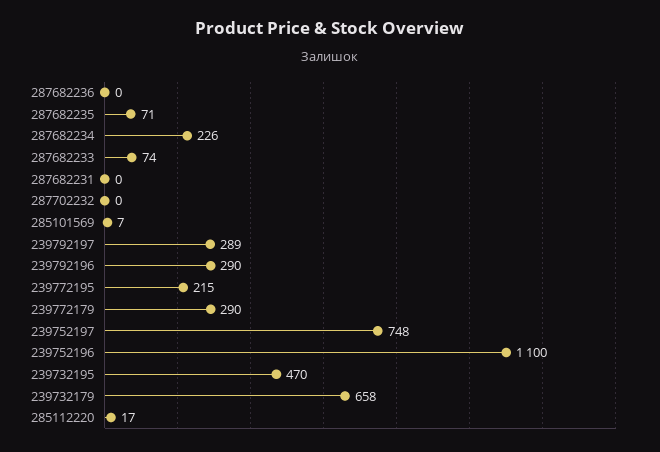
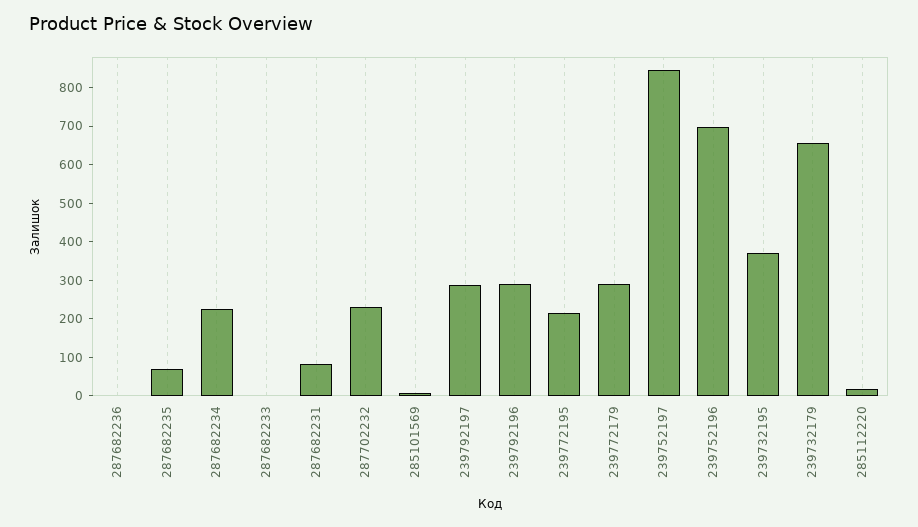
287682233: 74 -> 0
287682231: 0 -> 75
287702232: 0 -> 225
239752197: 748 -> 850
239752196: 1100 -> 700
239732195: 470 -> 375

